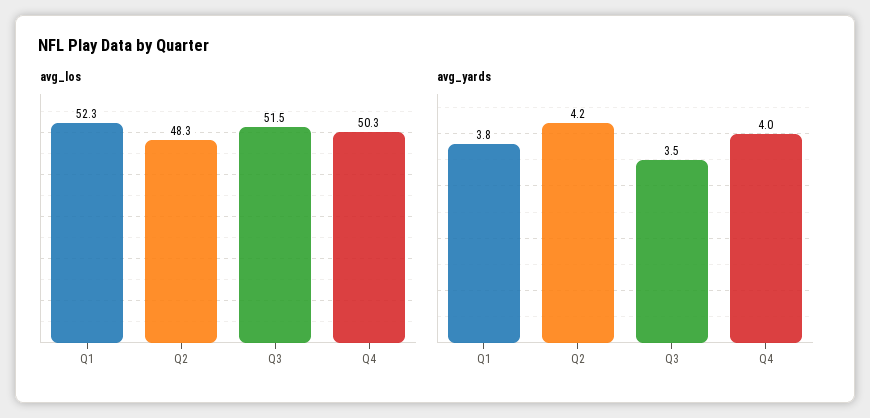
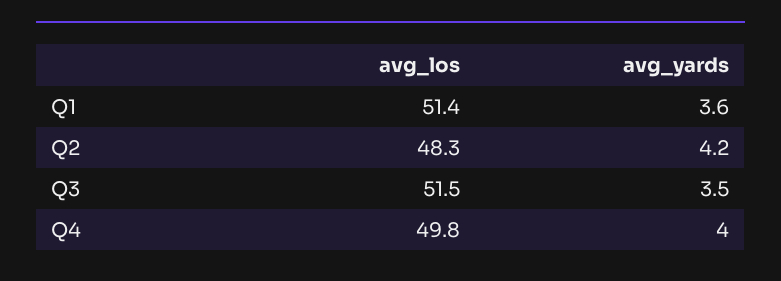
avg_los, Q1: 52.3 -> 51.4
avg_los, Q4: 50.3 -> 49.8
avg_yards, Q1: 3.8 -> 3.6

